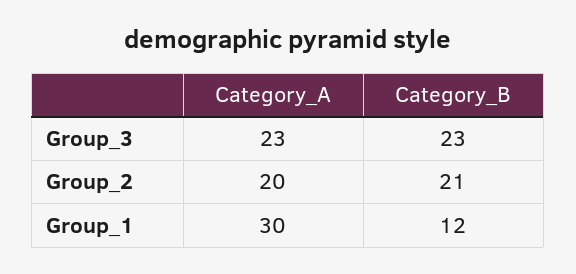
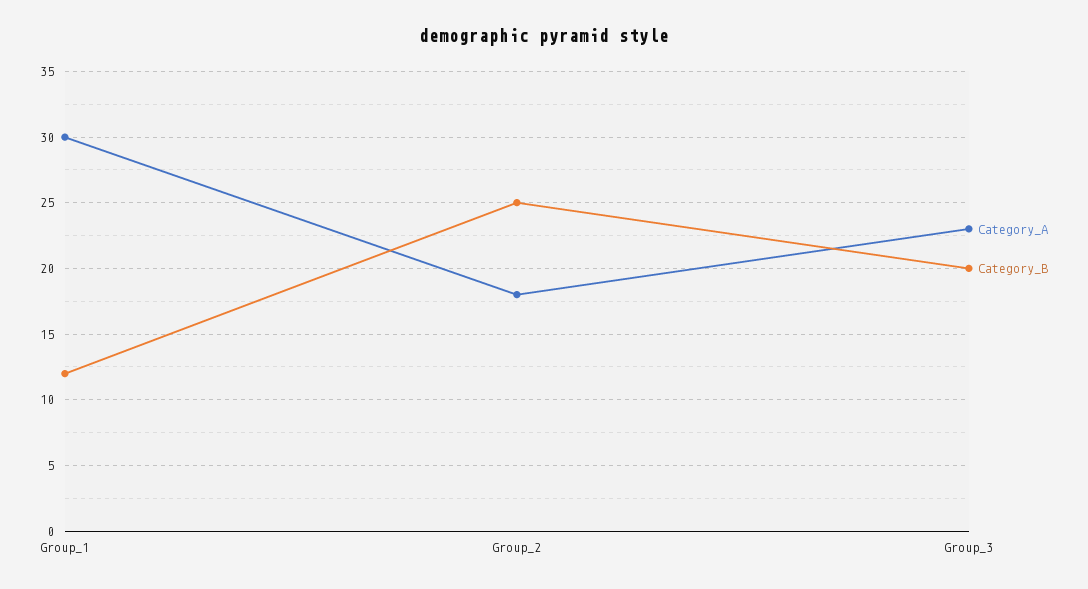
Category_B, Group_3: 23 -> 20
Category_A, Group_2: 20 -> 18
Category_B, Group_2: 21 -> 25

